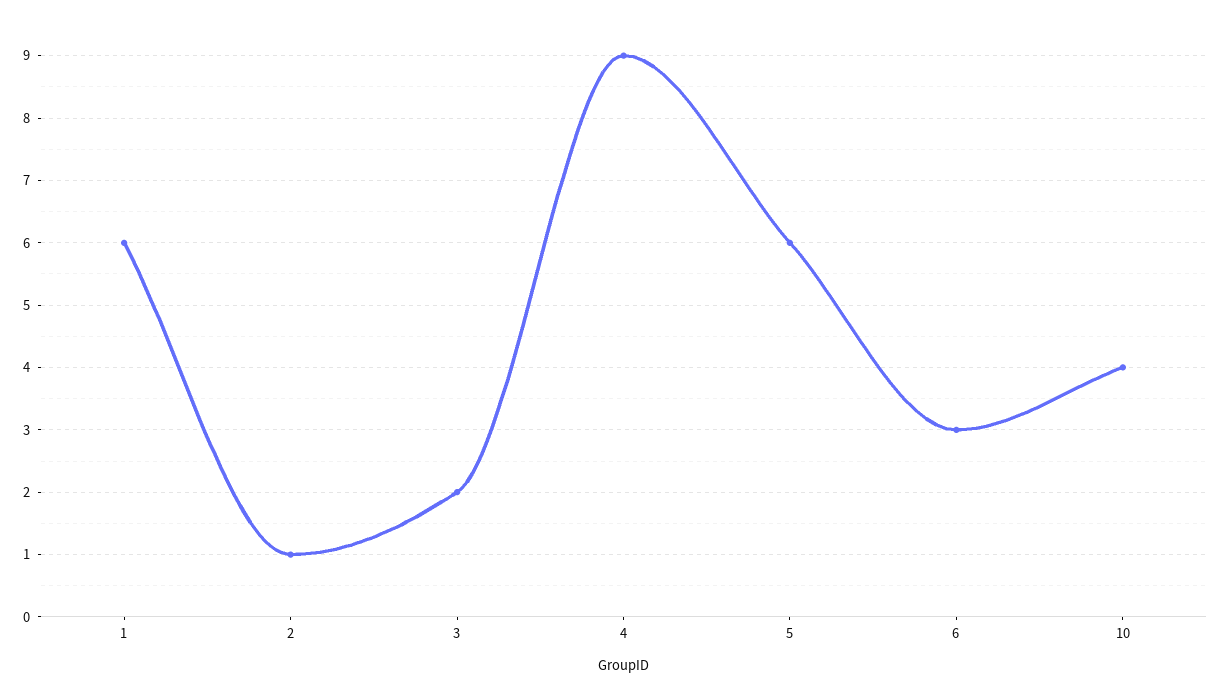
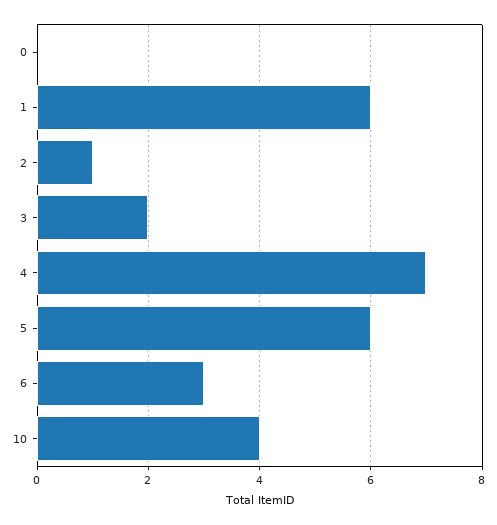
4: 9 -> 7
0: none -> 0

